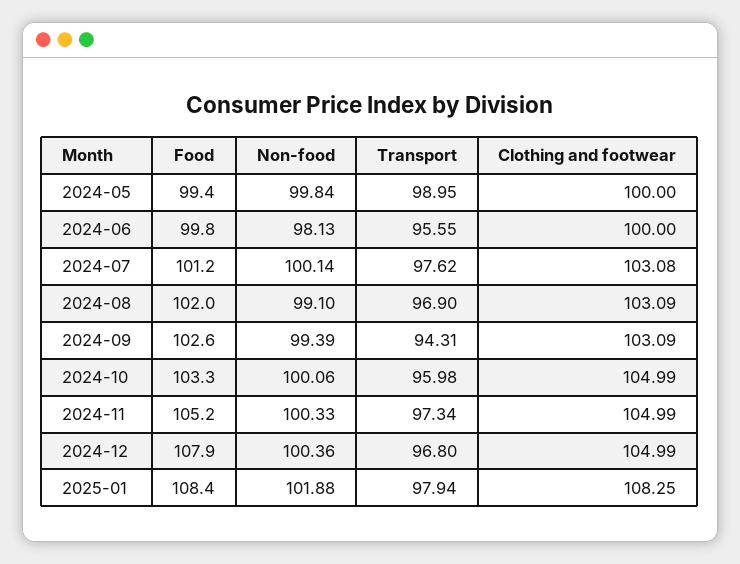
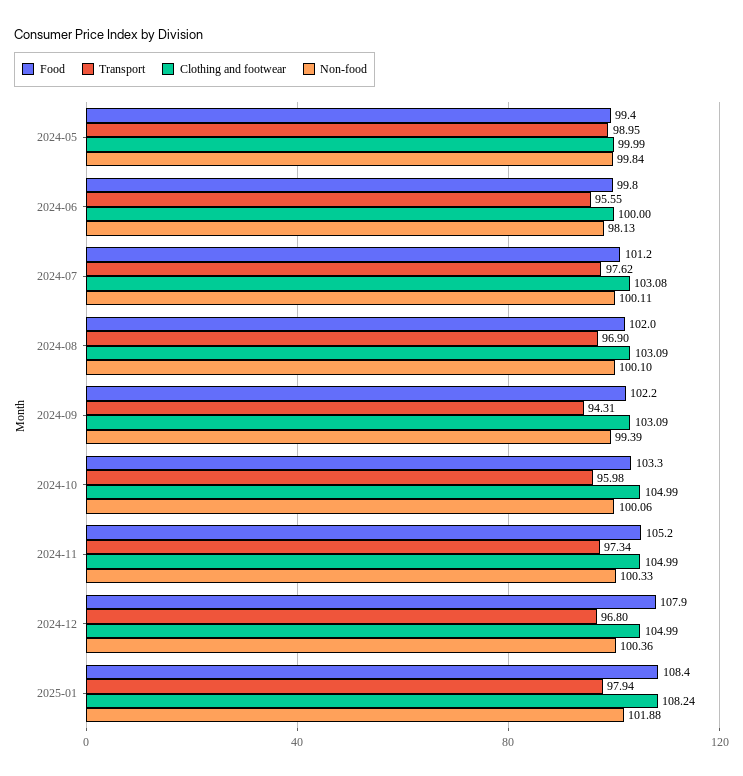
Clothing and footwear, 2024-05: 100 -> 99.99
Non-food, 2024-07: 100.14 -> 100.11
Non-food, 2024-08: 99.1 -> 100.1
Food, 2024-09: 102.6 -> 102.2
Clothing and footwear, 2025-01: 108.25 -> 108.24

